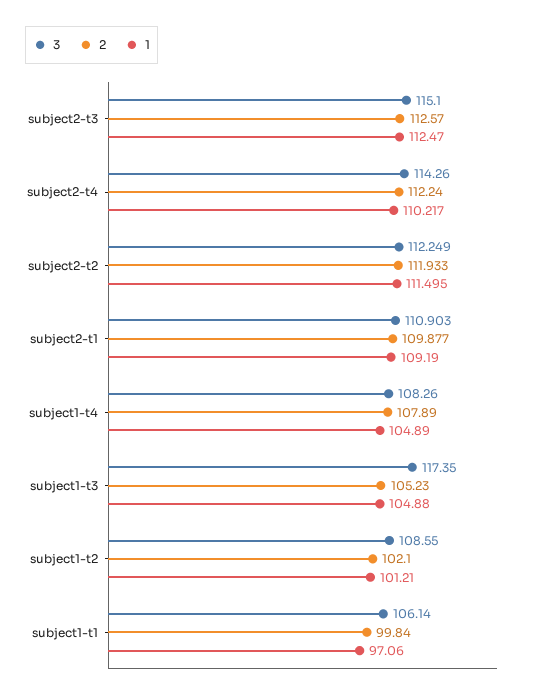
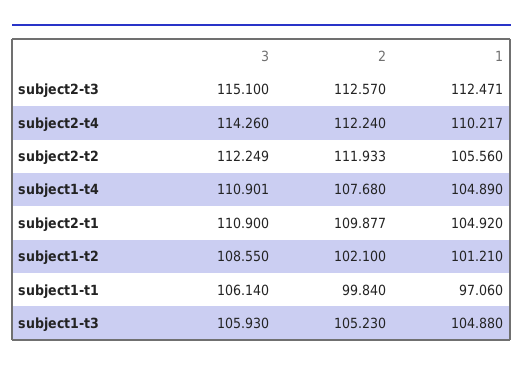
1, subject2-t3: 112.47 -> 112.471
1, subject2-t2: 111.495 -> 105.56
3, subject2-t1: 110.903 -> 110.9
1, subject2-t1: 109.19 -> 104.92
3, subject1-t4: 108.26 -> 110.901
2, subject1-t4: 107.89 -> 107.68
3, subject1-t3: 117.35 -> 105.93

